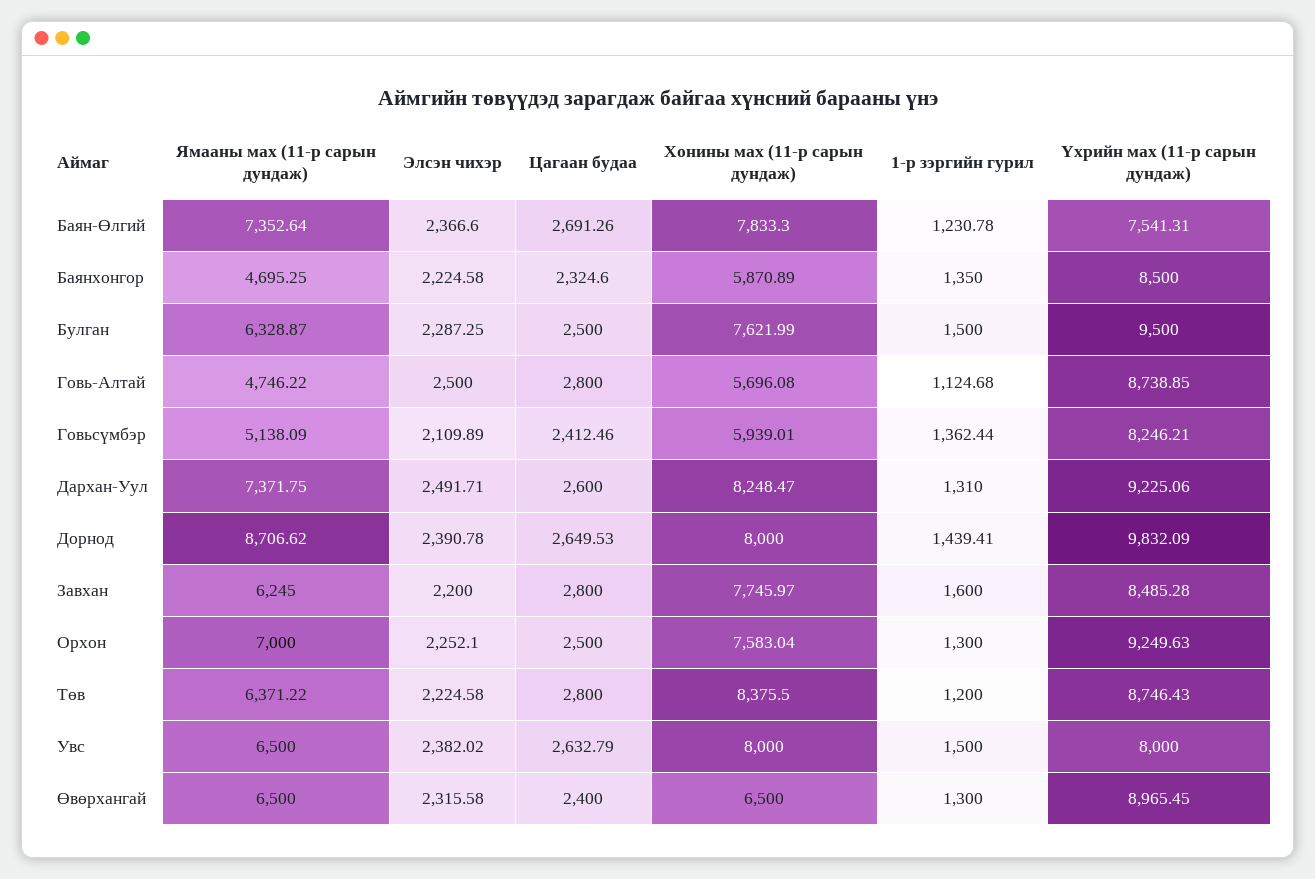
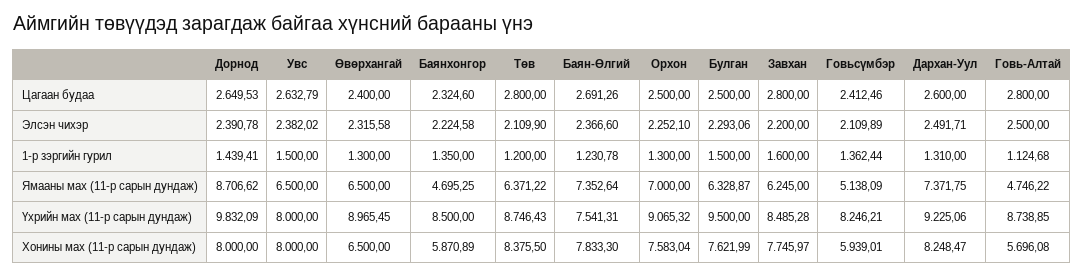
Элсэн чихэр, Булган: 2287.25 -> 2293.06
Үхрийн мах (11-р сарын дундаж), Орхон: 9249.63 -> 9065.32
Элсэн чихэр, Төв: 2224.58 -> 2109.9

